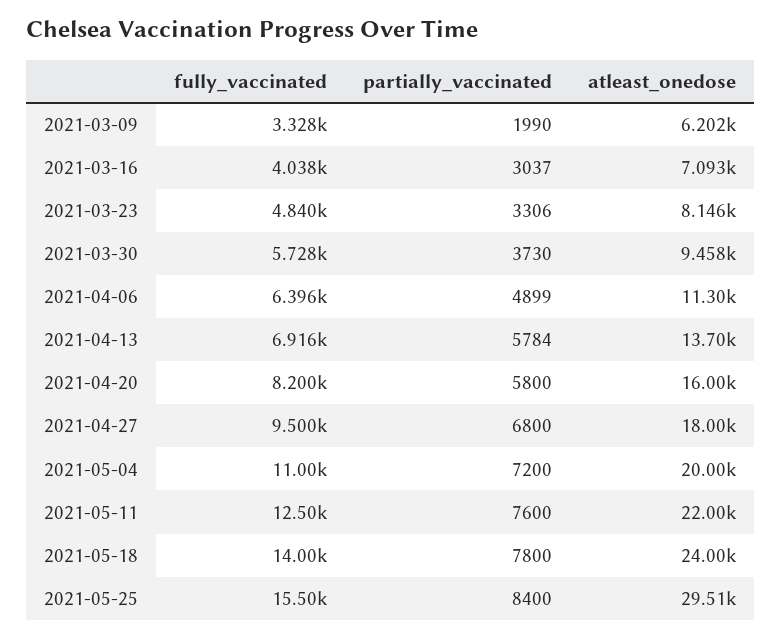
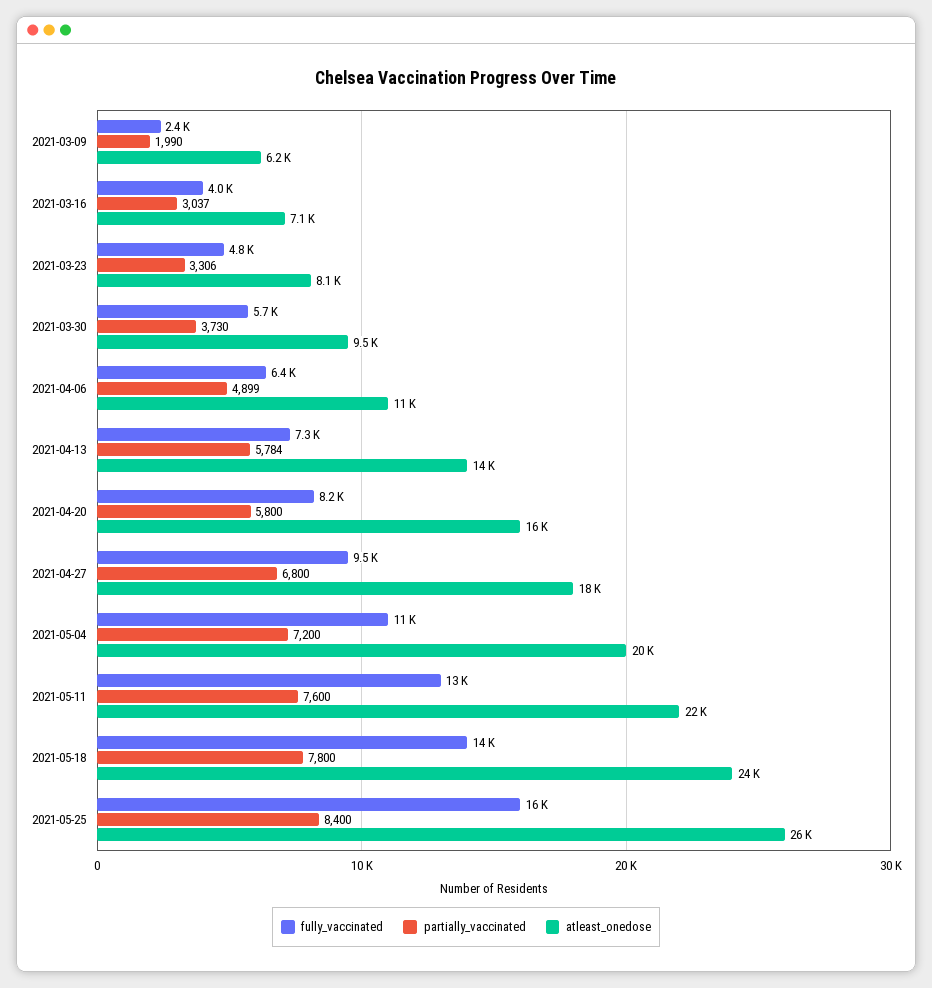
fully_vaccinated, 2021-03-09: 3328 -> 2400
fully_vaccinated, 2021-04-13: 6916 -> 7300
atleast_onedose, 2021-05-25: 29510 -> 26000

